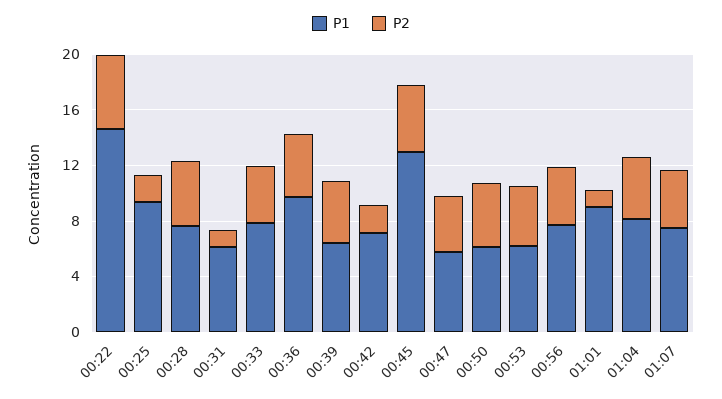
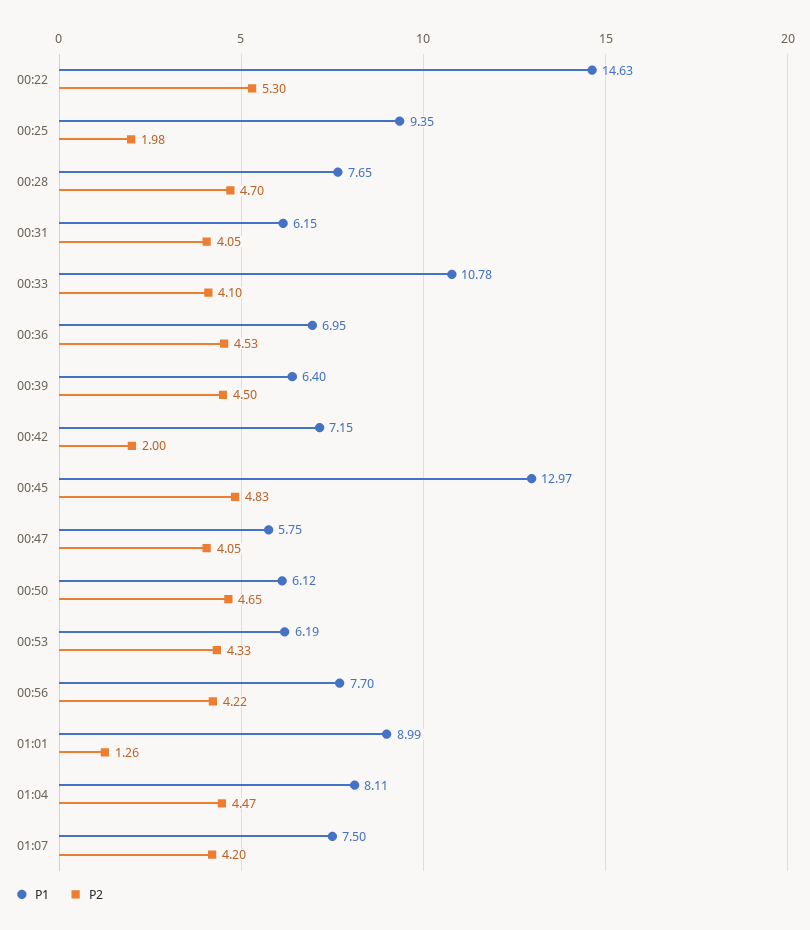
P2, 00:31: 1 -> 4.05
P1, 00:33: 8 -> 10.78
P1, 00:36: 10 -> 6.95

